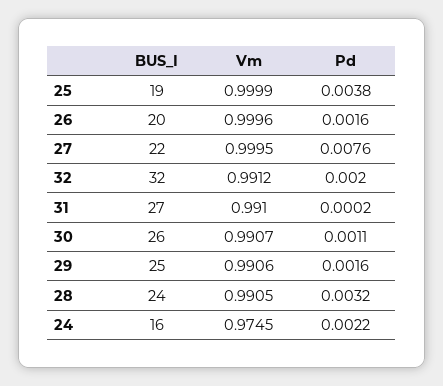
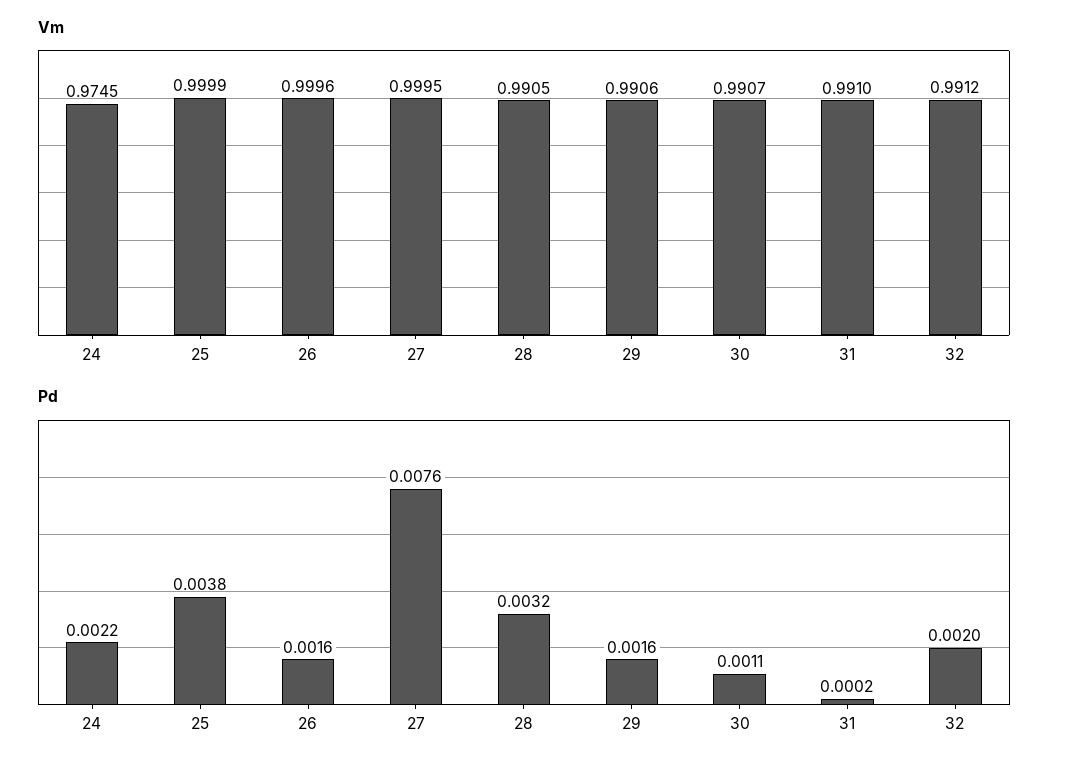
BUS_I, 25: 19 -> none
BUS_I, 26: 20 -> none
BUS_I, 27: 22 -> none
BUS_I, 32: 32 -> none
BUS_I, 31: 27 -> none
BUS_I, 30: 26 -> none
BUS_I, 29: 25 -> none
BUS_I, 28: 24 -> none
BUS_I, 24: 16 -> none

